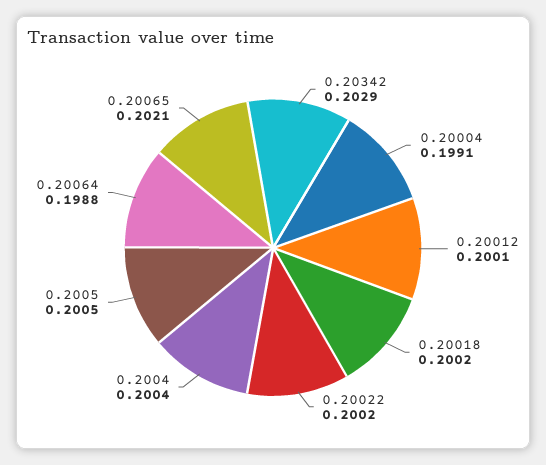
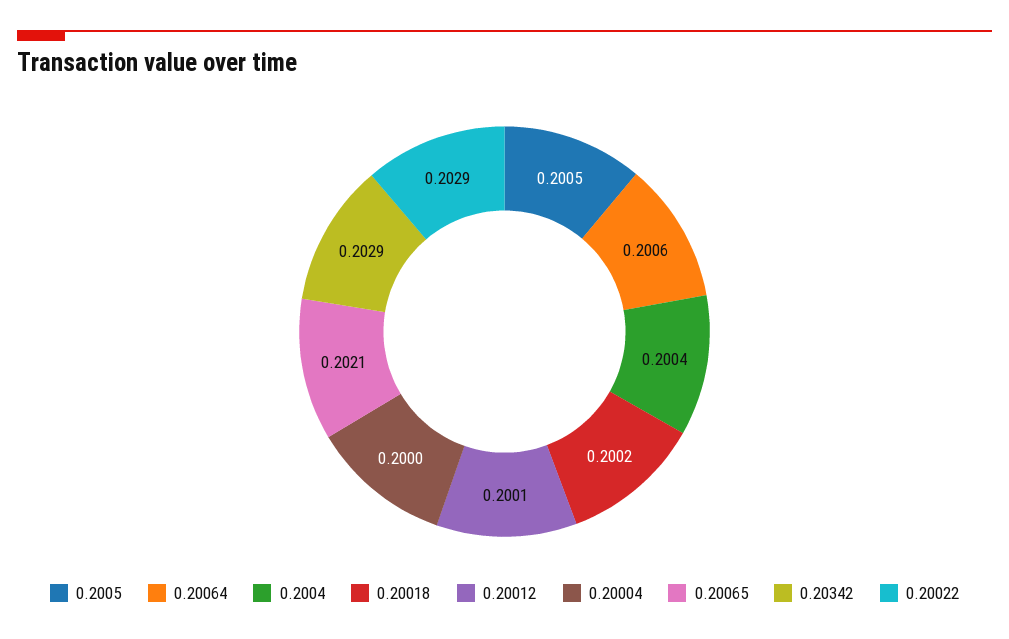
0.20004: 0.1991 -> 0.2
0.20022: 0.2002 -> 0.2029
0.20064: 0.1988 -> 0.2006

